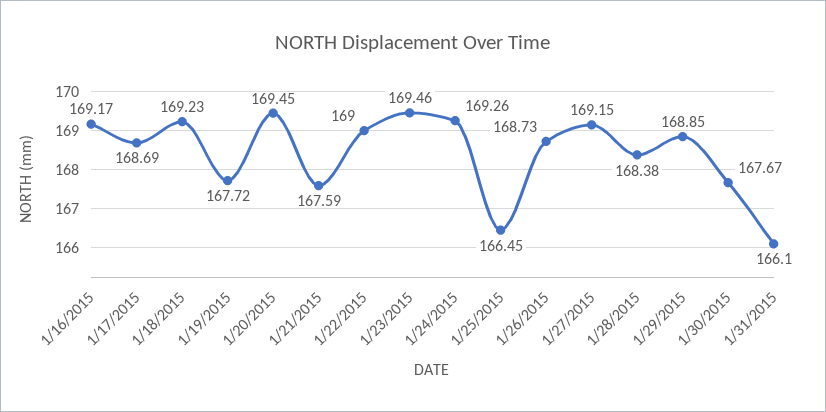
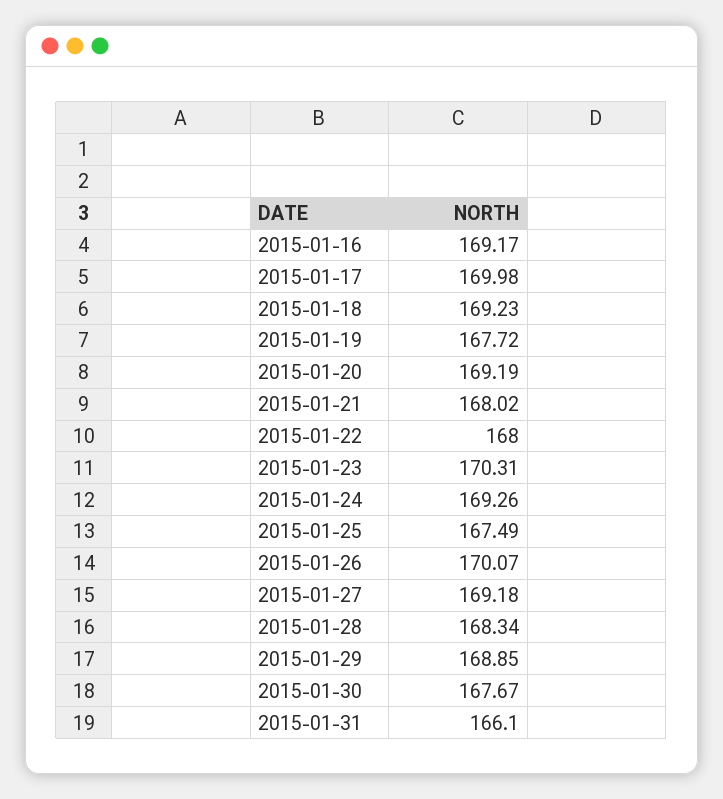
1/17/2015: 168.69 -> 169.98
1/20/2015: 169.45 -> 169.19
1/21/2015: 167.59 -> 168.02
1/22/2015: 169 -> 168
1/23/2015: 169.46 -> 170.31
1/25/2015: 166.45 -> 167.49
1/26/2015: 168.73 -> 170.07
1/27/2015: 169.15 -> 169.18
1/28/2015: 168.38 -> 168.34

